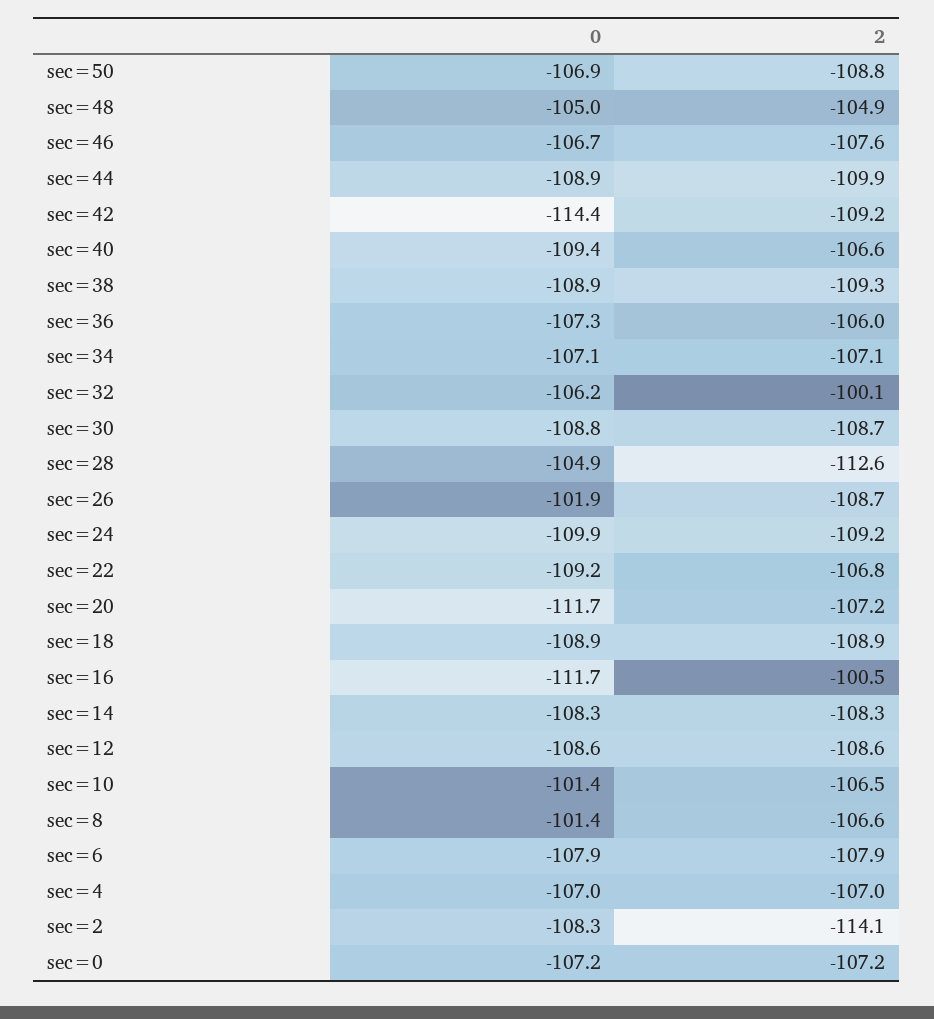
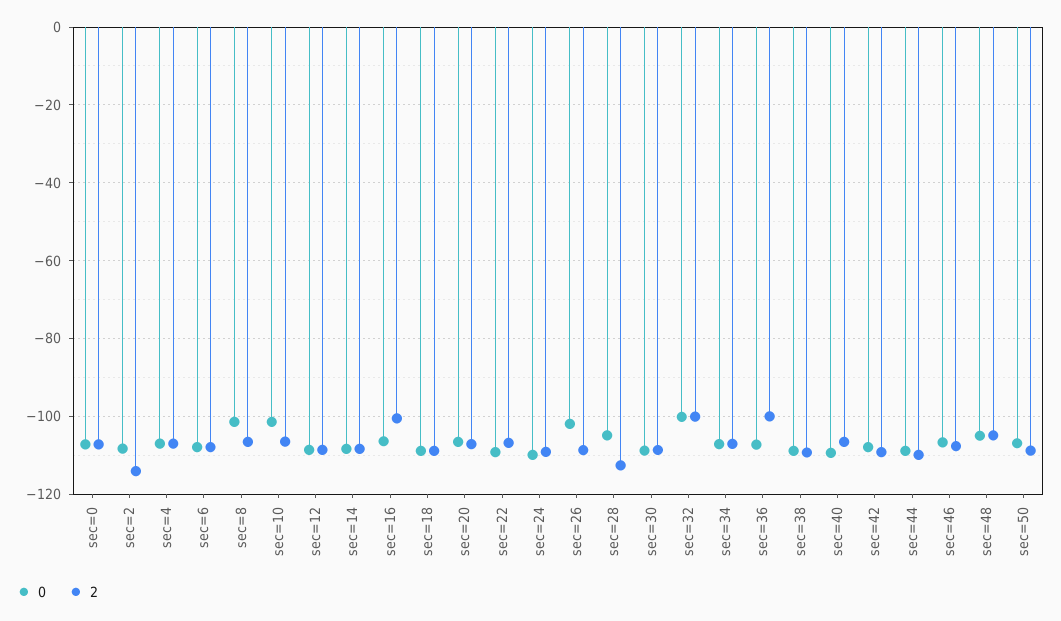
0, sec=42: -114.4 -> -108
2, sec=36: -106 -> -100
0, sec=32: -106.2 -> -100
0, sec=20: -111.7 -> -106
0, sec=16: -111.7 -> -106

